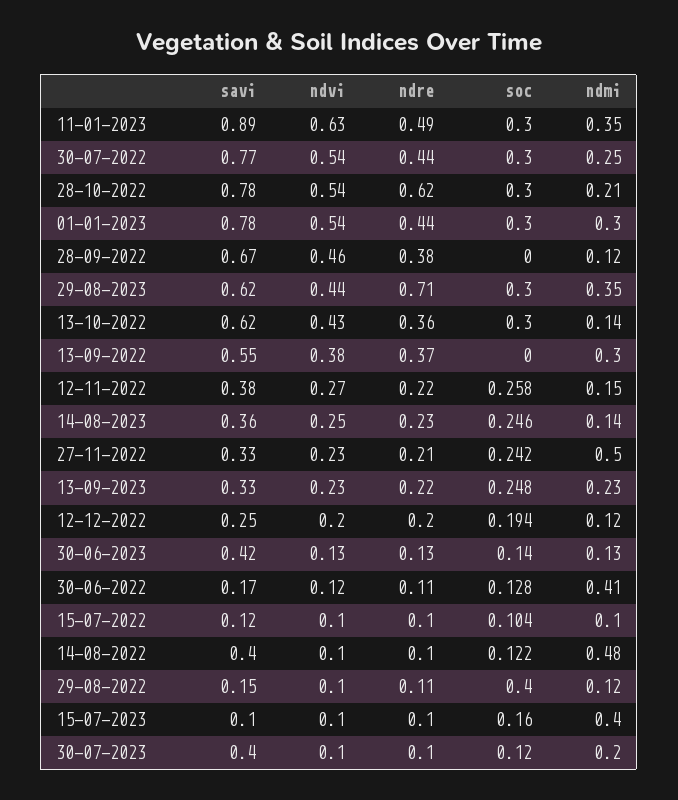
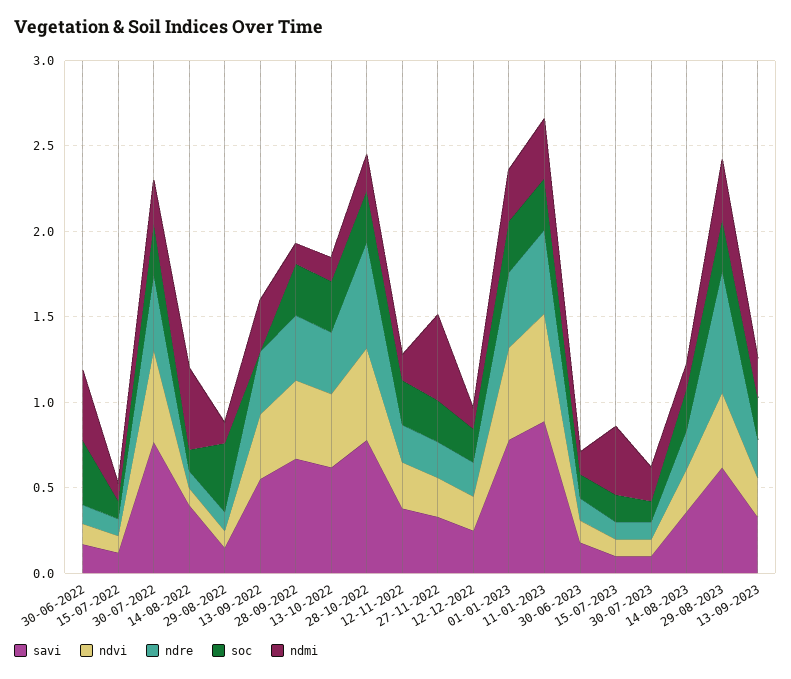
soc, 28-09-2022: 0 -> 0.3
savi, 30-06-2023: 0.42 -> 0.2
soc, 30-06-2022: 0.128 -> 0.4
savi, 30-07-2023: 0.4 -> 0.1

